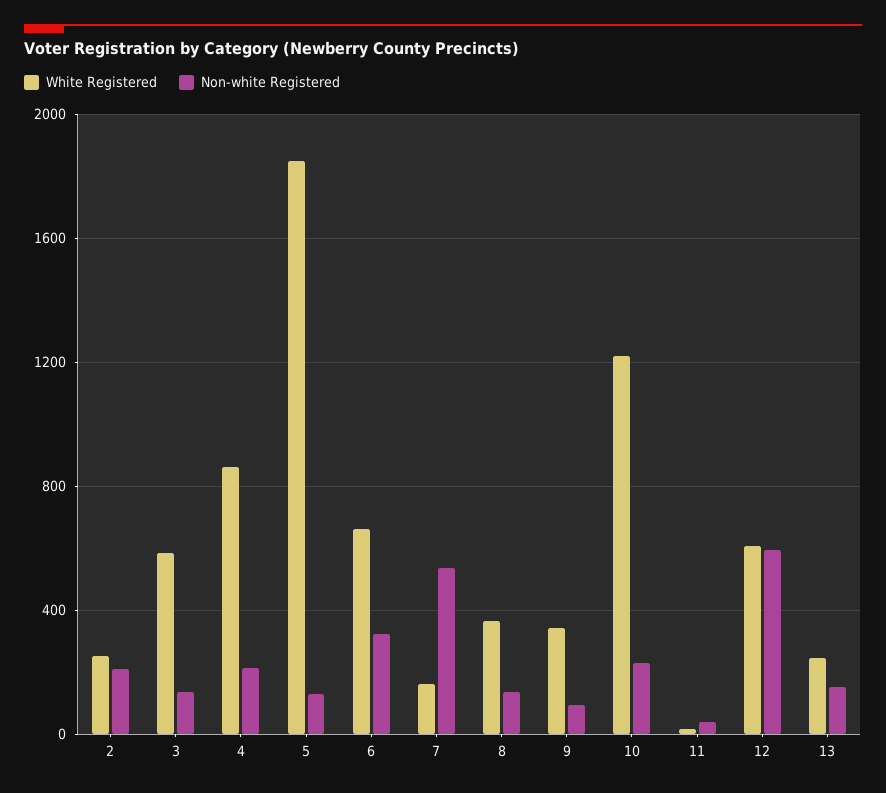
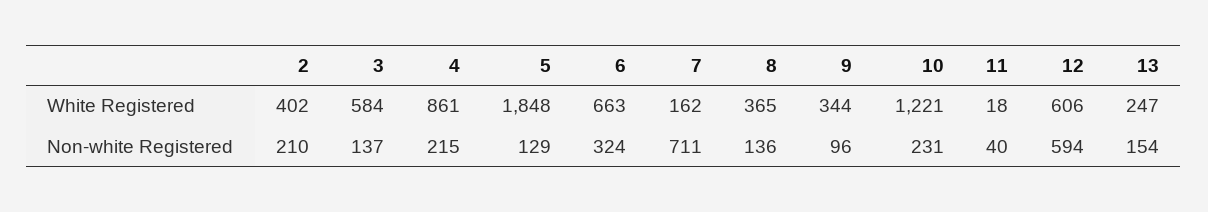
White Registered, 2: 250 -> 402
Non-white Registered, 7: 550 -> 711

